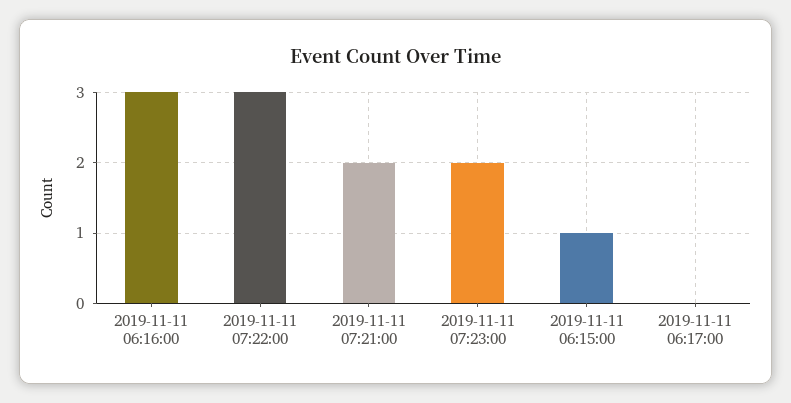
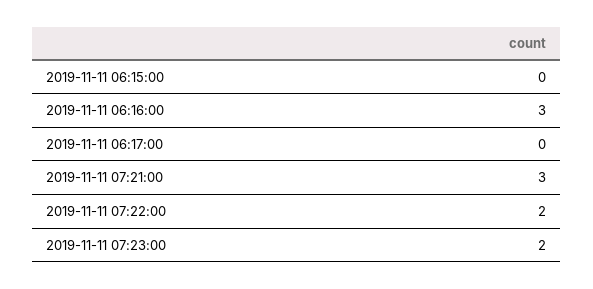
2019-11-11 07:22:00: 3 -> 2
2019-11-11 07:21:00: 2 -> 3
2019-11-11 06:15:00: 1 -> 0

